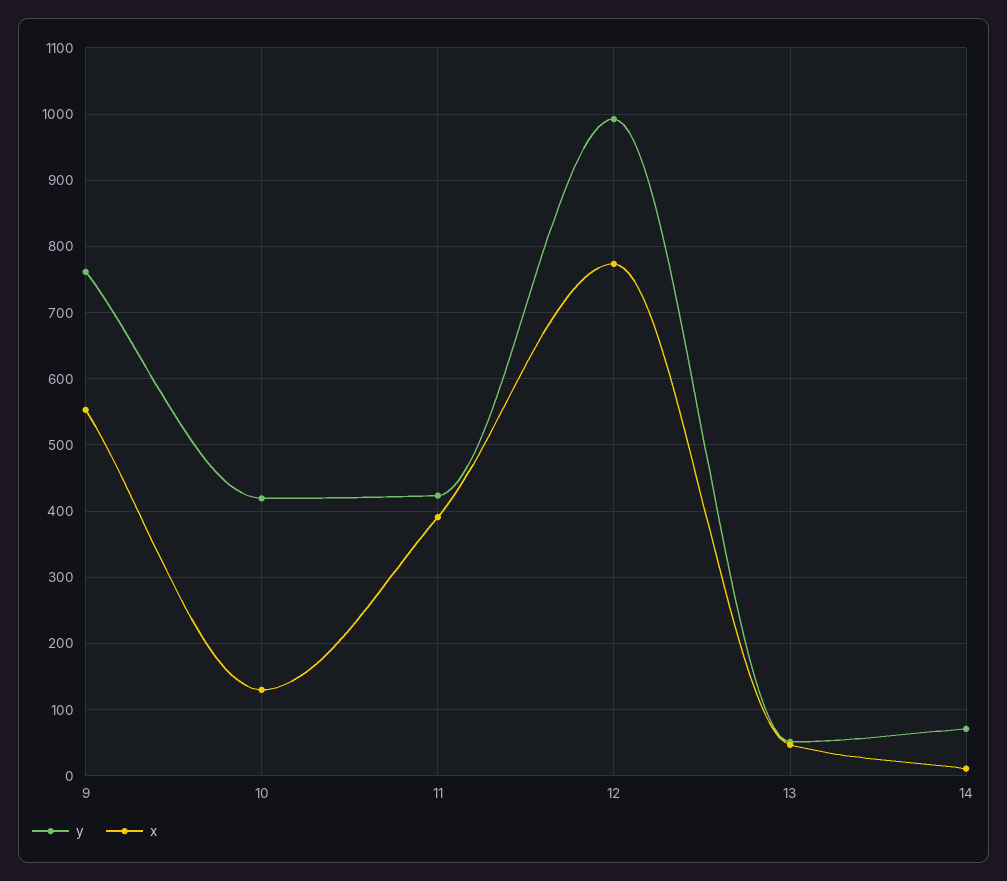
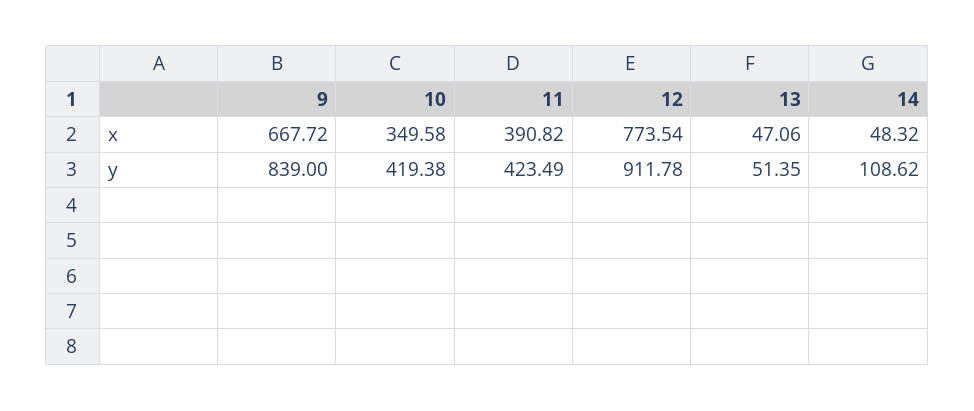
y, 9: 760 -> 839
x, 9: 550 -> 667.72
x, 10: 130 -> 349.58
y, 12: 990 -> 911.78
y, 14: 70 -> 108.62
x, 14: 10 -> 48.32

